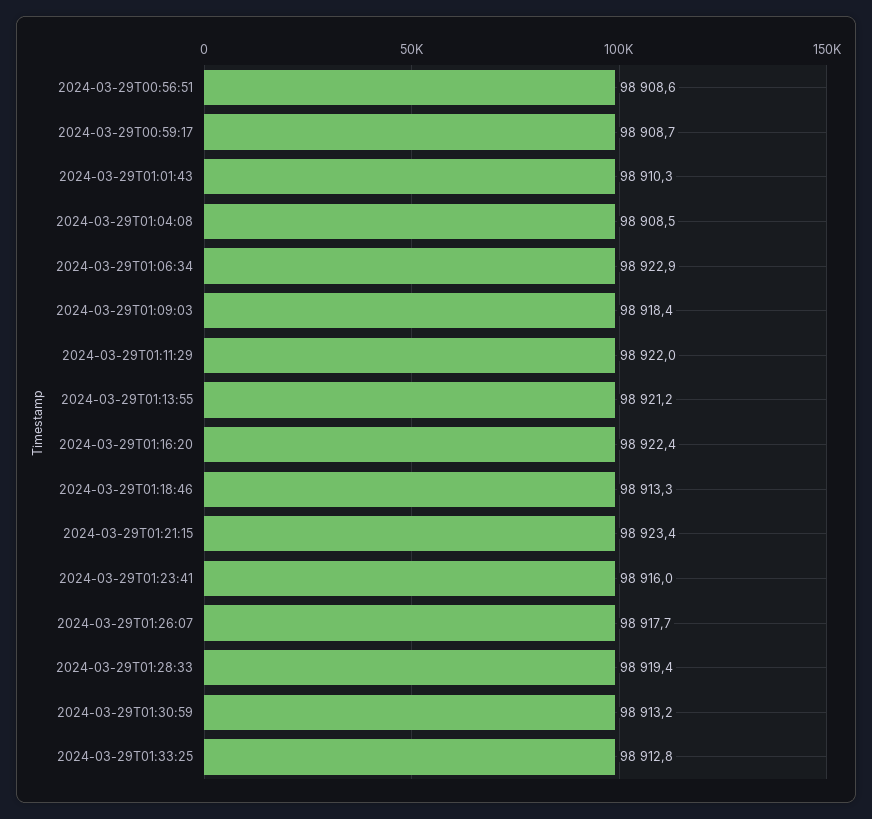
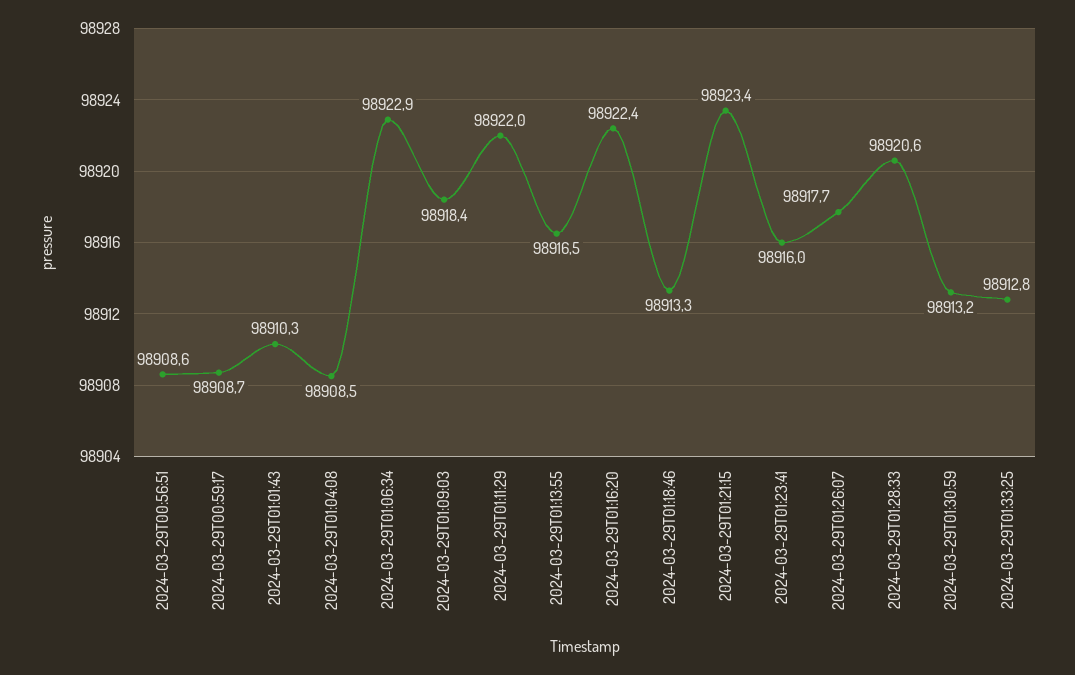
2024-03-29T01:13:55: 98921.2 -> 98916.5
2024-03-29T01:28:33: 98919.4 -> 98920.6

